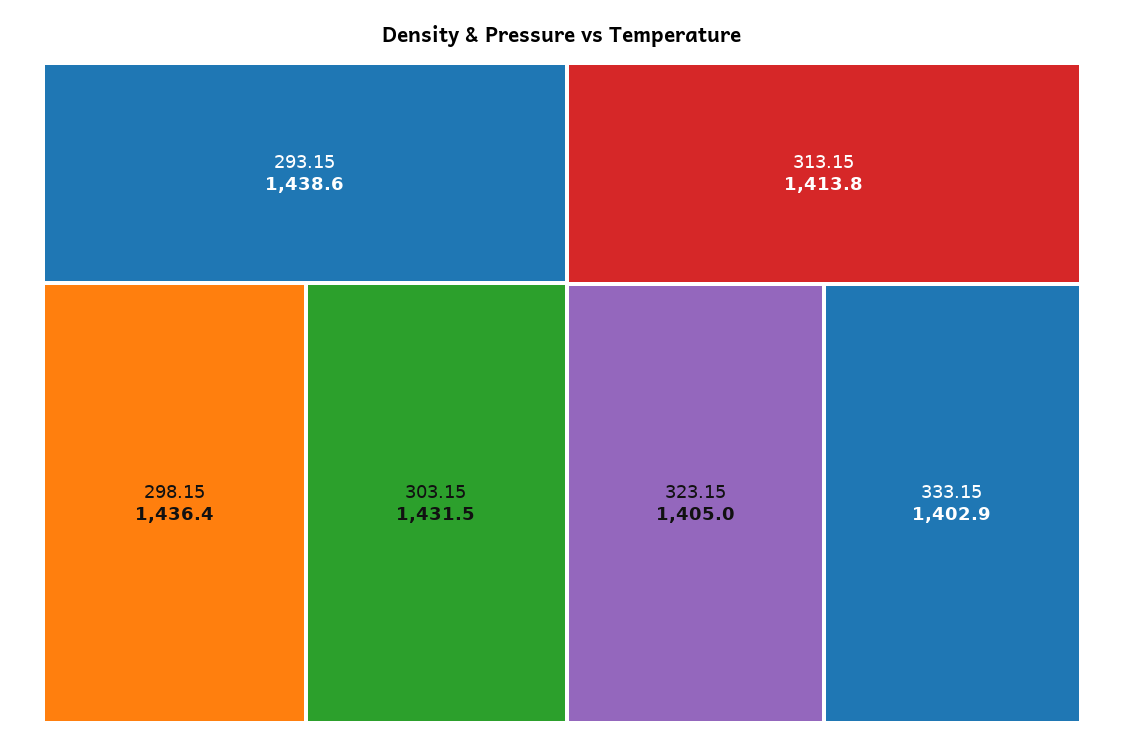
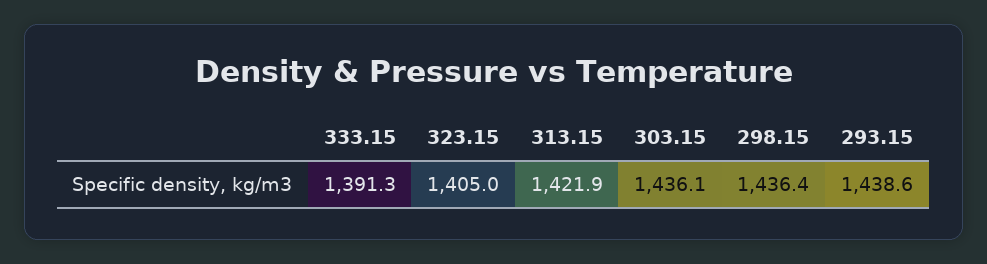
303.15: 1431.5 -> 1436.1
313.15: 1413.8 -> 1421.9
333.15: 1402.9 -> 1391.3

